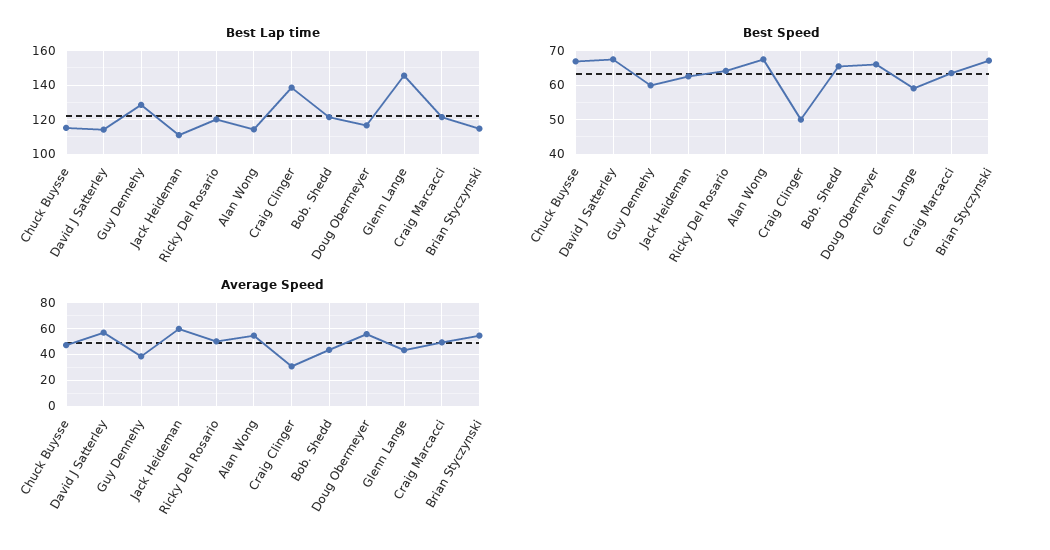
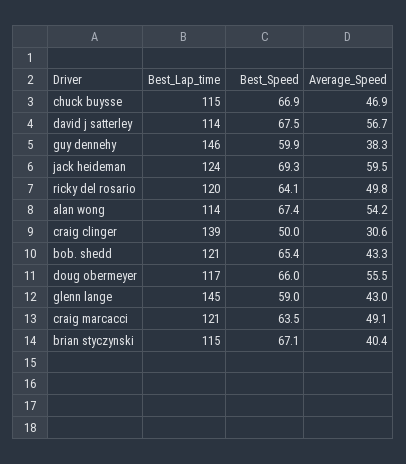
Best Lap time, Guy Dennehy: 130 -> 146
Best Lap time, Jack Heideman: 110 -> 124
Best Speed, Jack Heideman: 62 -> 69.3
Average Speed, Brian Styczynski: 55 -> 40.4

